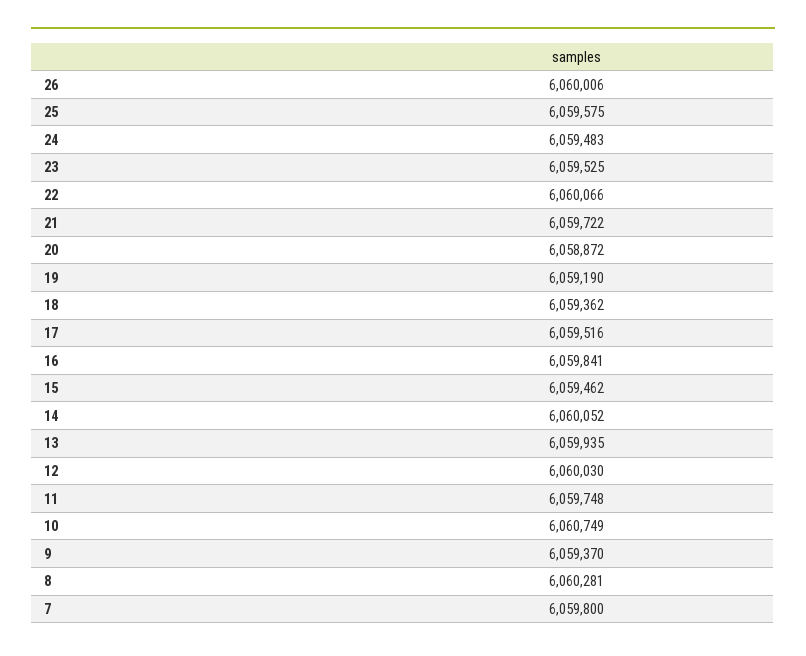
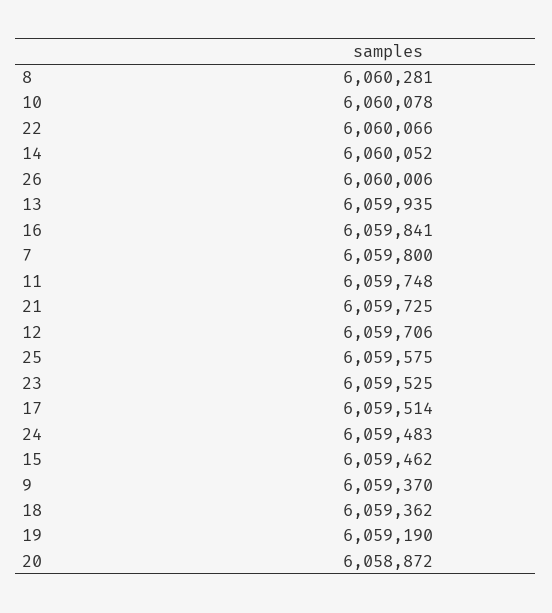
21: 6059722 -> 6059725
17: 6059516 -> 6059514
12: 6060030 -> 6059706
10: 6060749 -> 6060078

